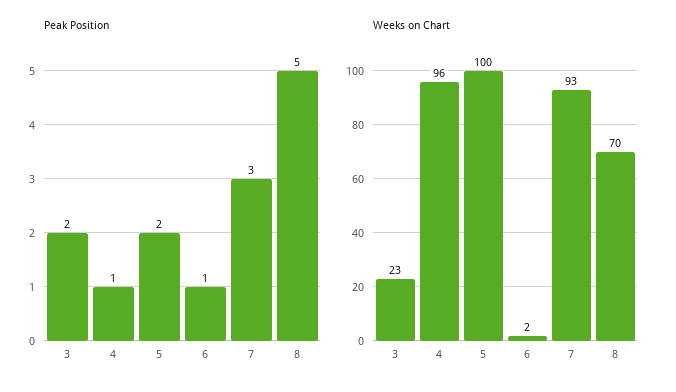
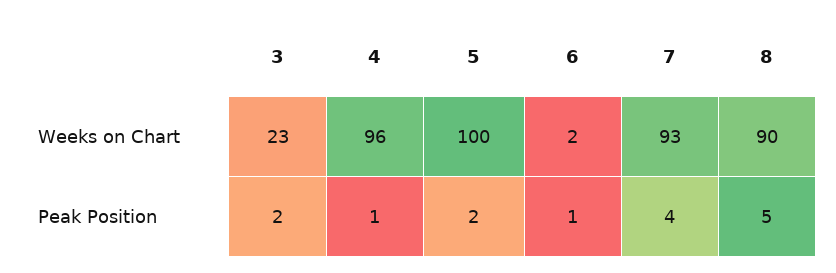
Peak Position, 7: 3 -> 4
Weeks on Chart, 8: 70 -> 90

